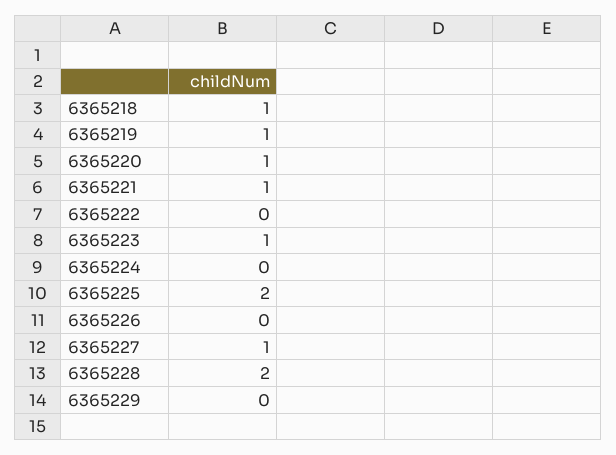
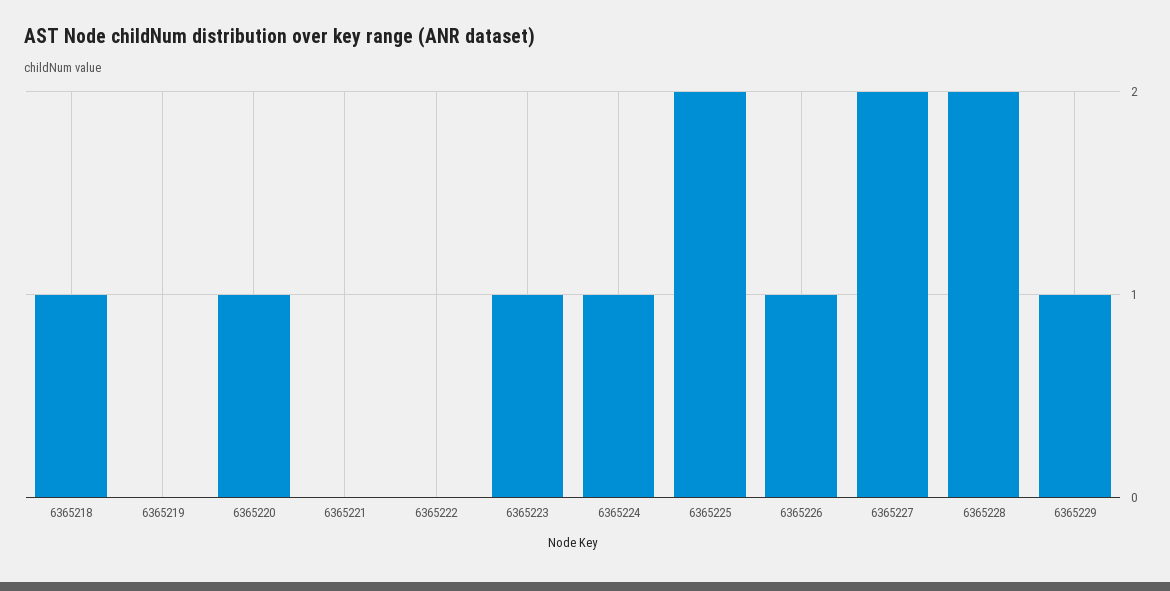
6365219: 1 -> 0
6365221: 1 -> 0
6365224: 0 -> 1
6365226: 0 -> 1
6365227: 1 -> 2
6365229: 0 -> 1

